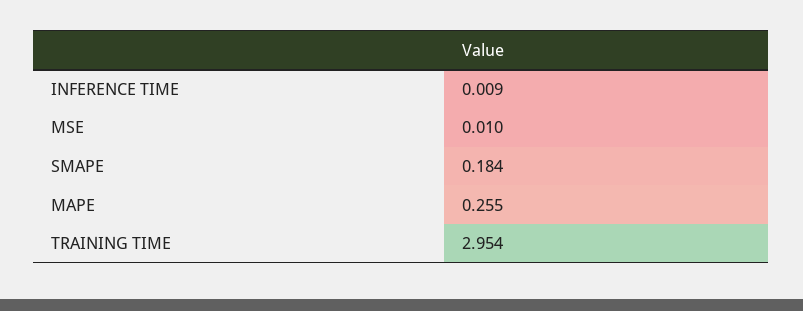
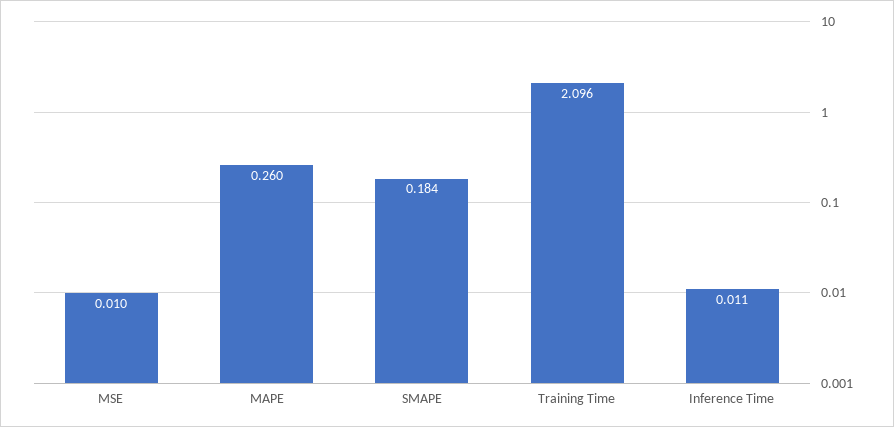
INFERENCE TIME: 0.009 -> 0.011
MAPE: 0.255 -> 0.26
TRAINING TIME: 2.954 -> 2.096

